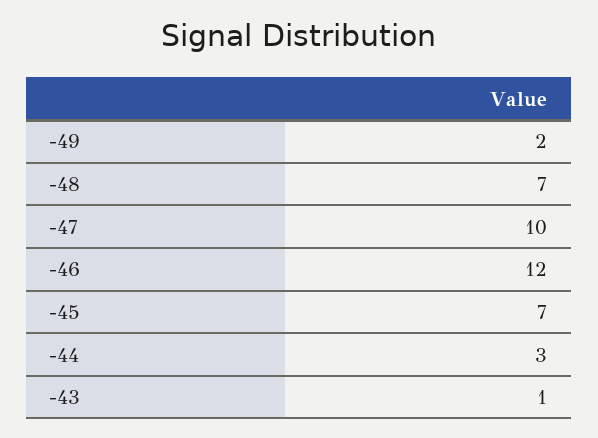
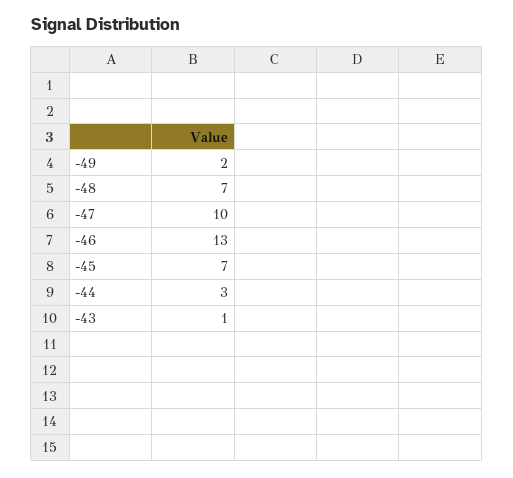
-46: 12 -> 13

